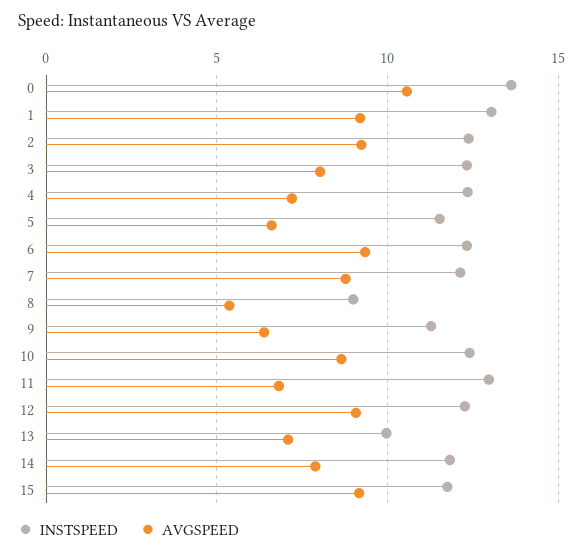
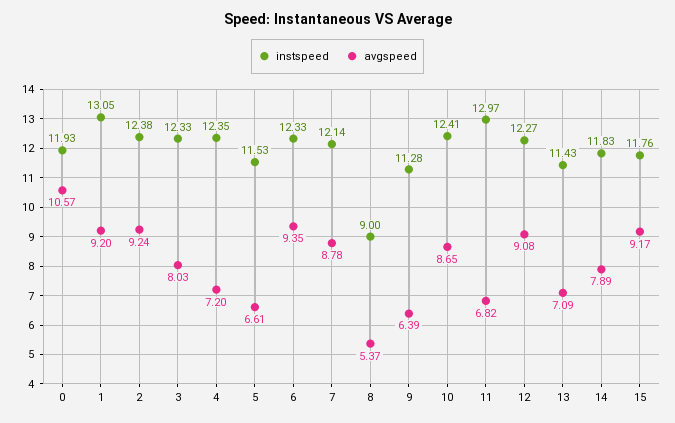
INSTSPEED, 0: 13.5 -> 11.93
INSTSPEED, 13: 10 -> 11.43

